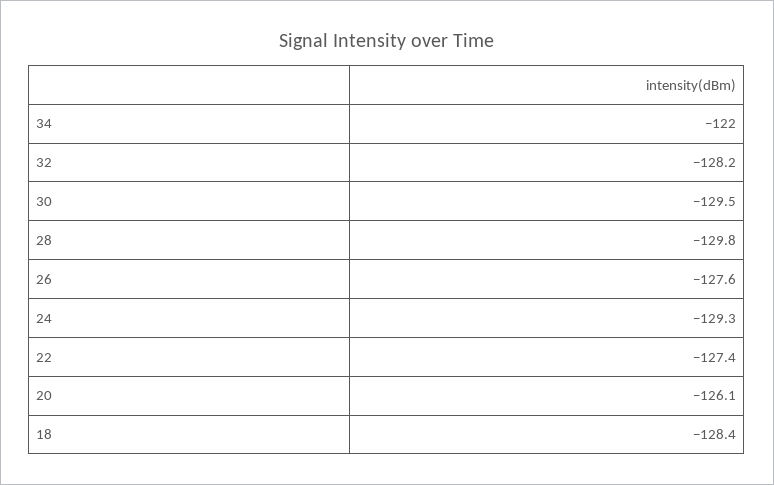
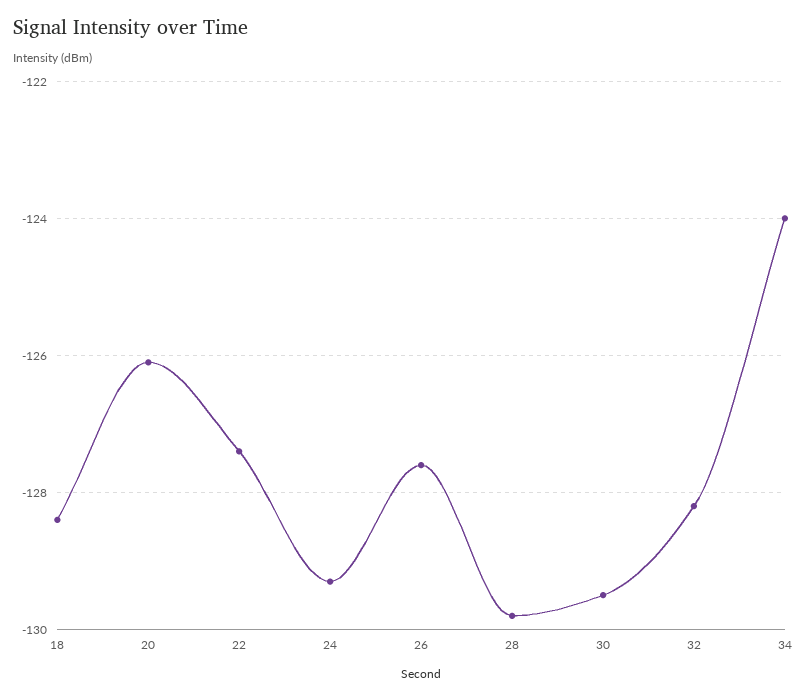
34: -122 -> -124

